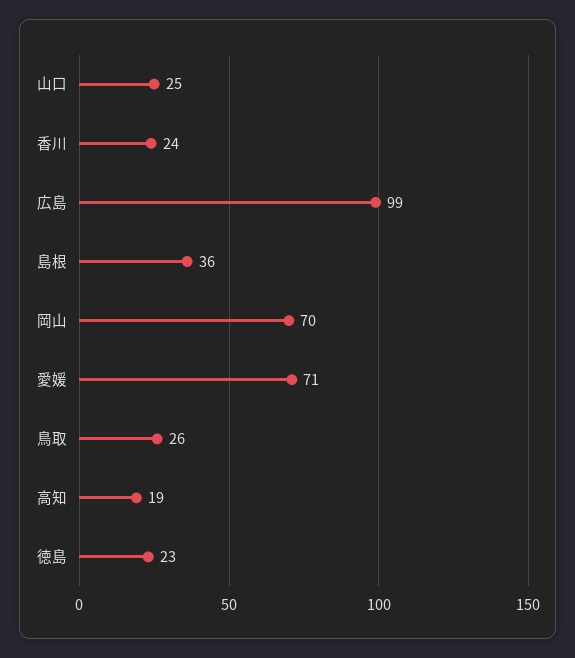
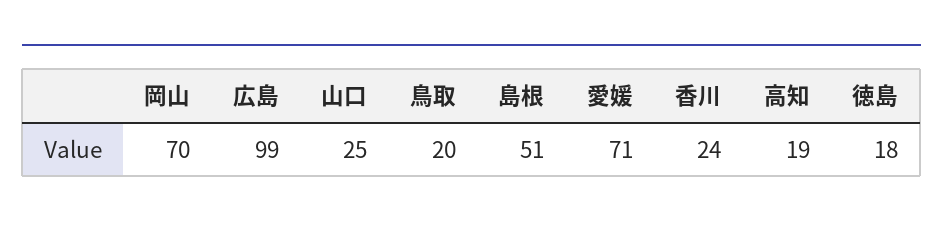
島根: 36 -> 51
鳥取: 26 -> 20
徳島: 23 -> 18

